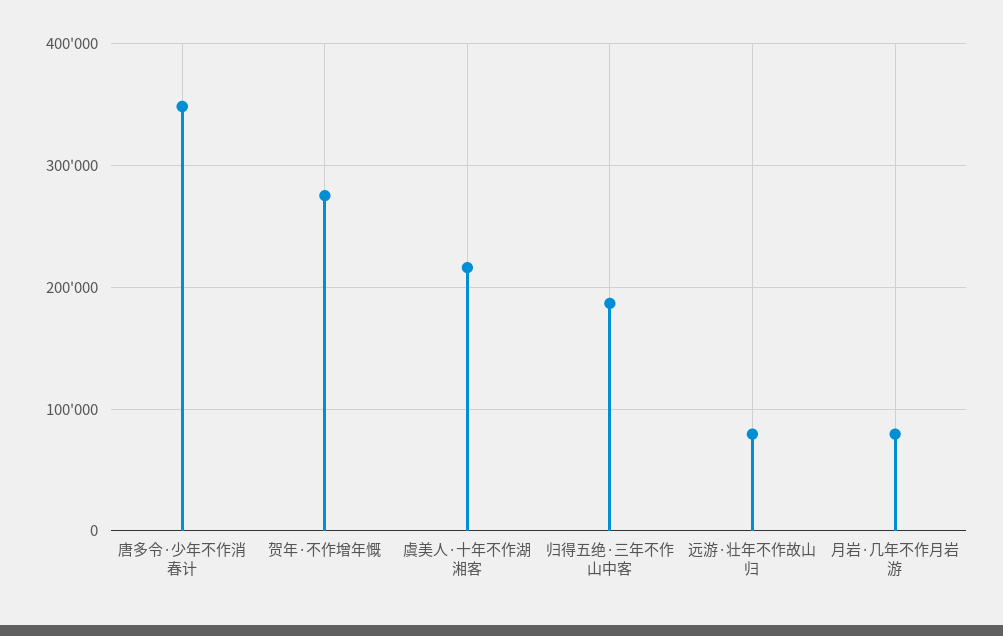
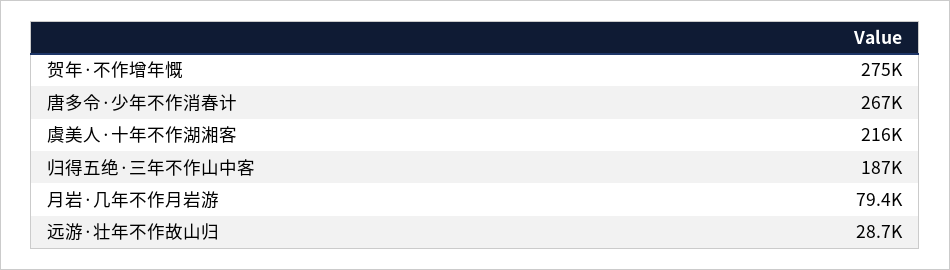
唐多令·少年不作消春计: 350000 -> 267000
远游·壮年不作故山归: 80000 -> 28700

